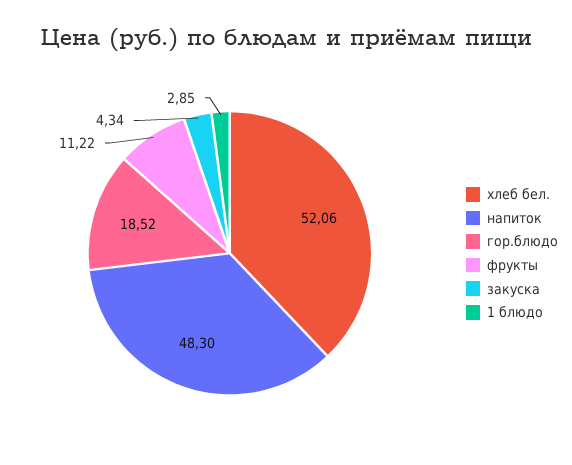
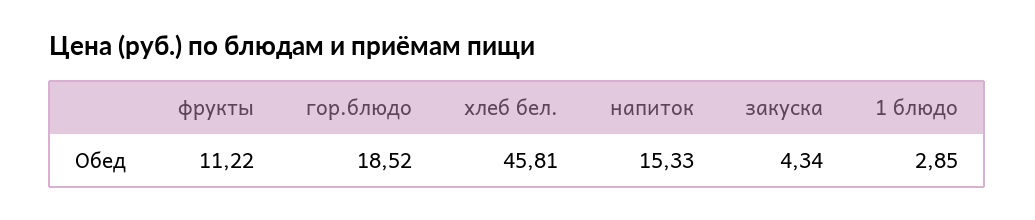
хлеб бел.: 52.06 -> 45.81
напиток: 48.3 -> 15.33

